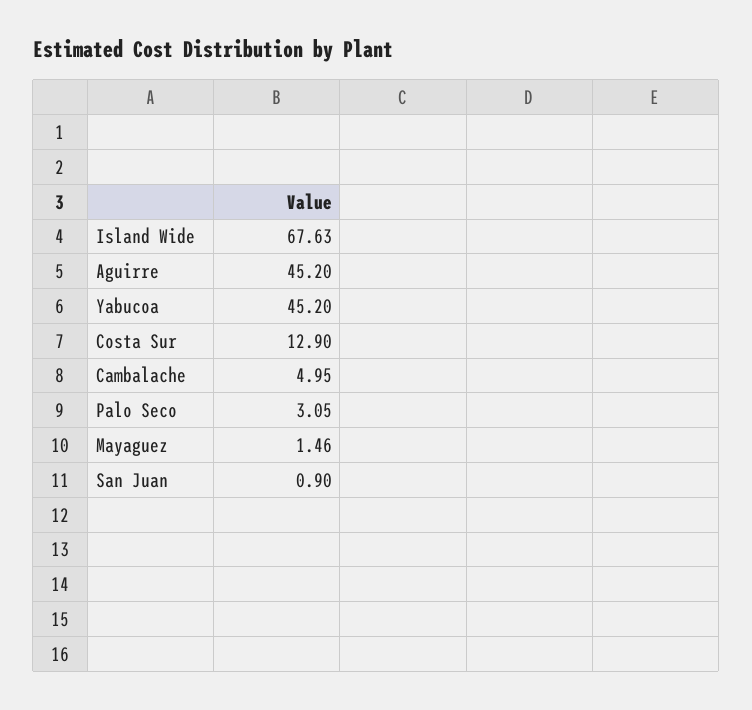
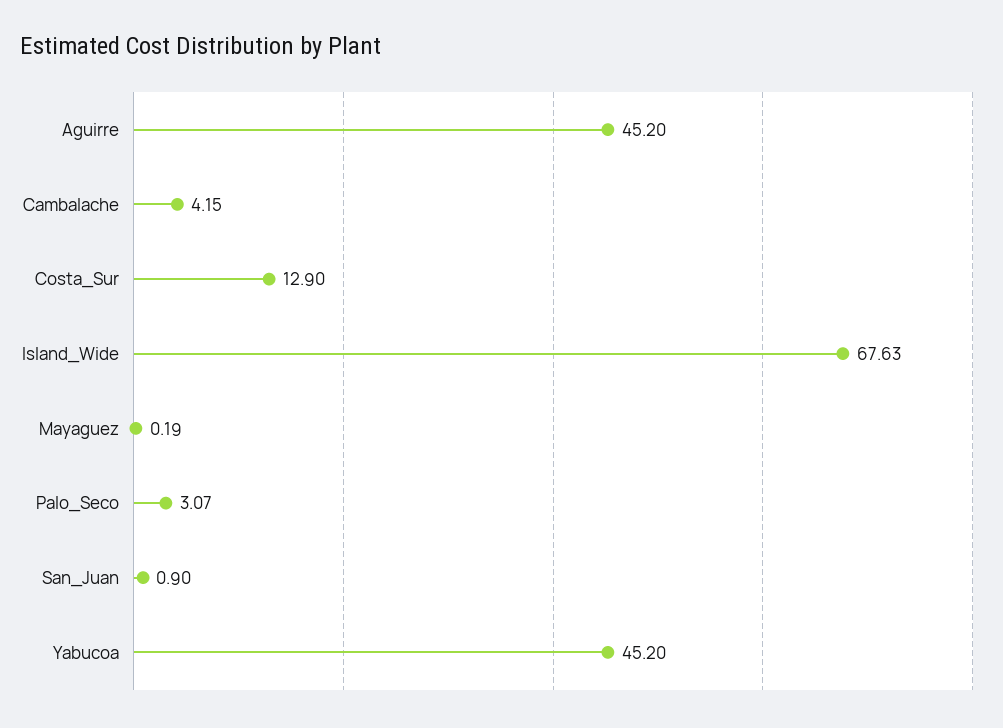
Cambalache: 4.95 -> 4.15
Palo Seco: 3.05 -> 3.07
Mayaguez: 1.46 -> 0.19

